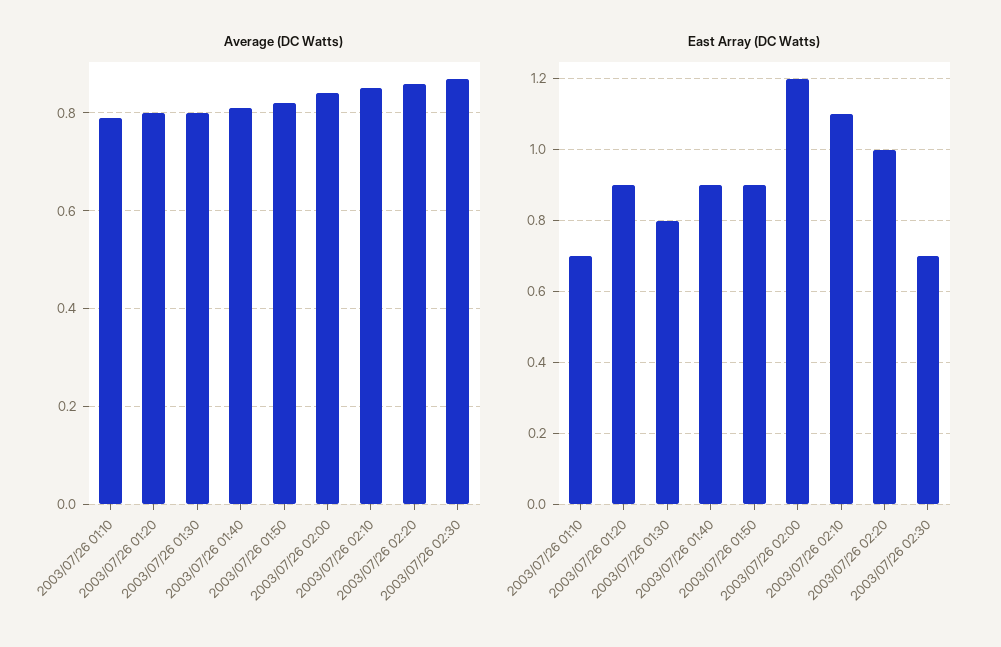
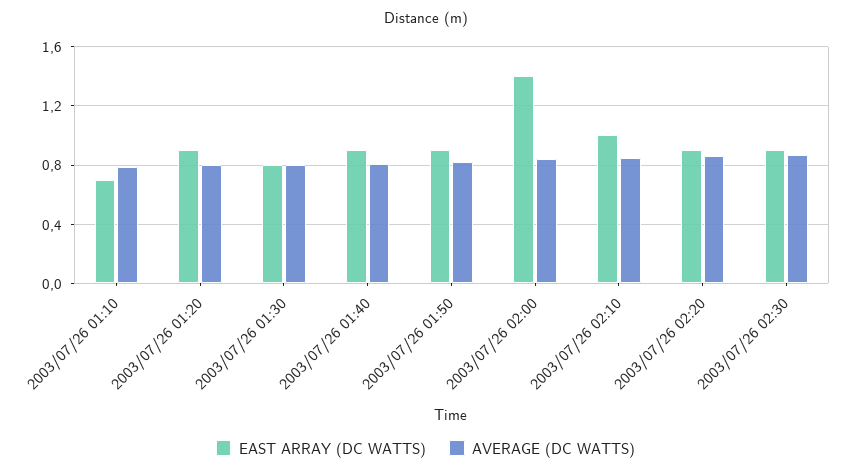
East Array (DC Watts), 2003/07/26 02:00: 1.2 -> 1.4
East Array (DC Watts), 2003/07/26 02:10: 1.1 -> 1
East Array (DC Watts), 2003/07/26 02:20: 1 -> 0.9
East Array (DC Watts), 2003/07/26 02:30: 0.7 -> 0.9

